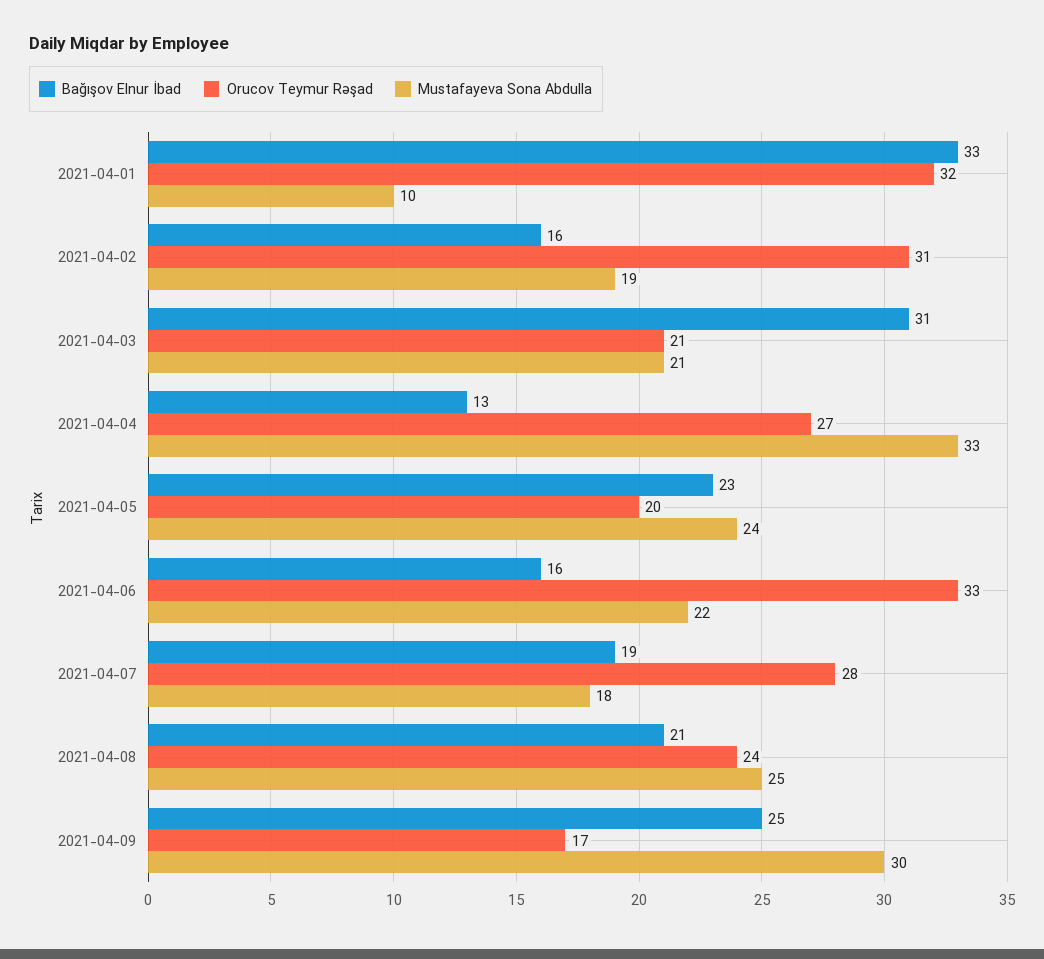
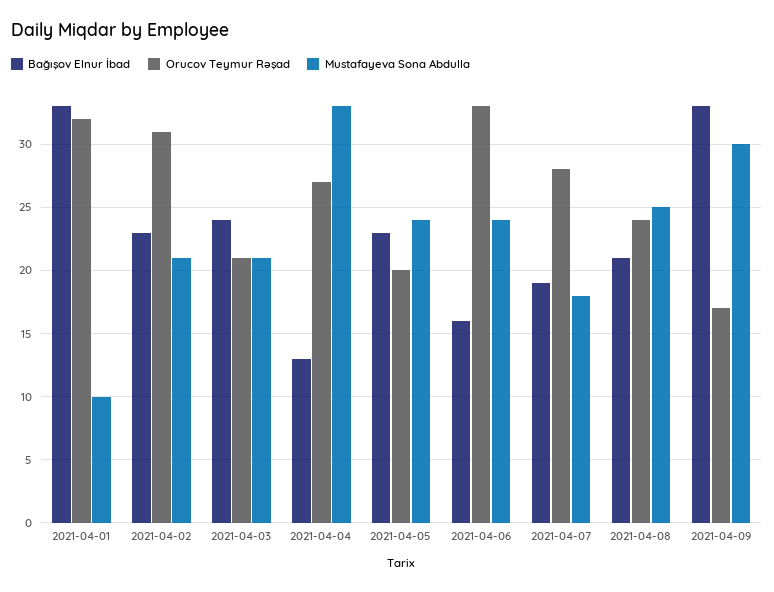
Bağışov Elnur İbad, 2021-04-02: 16 -> 23
Mustafayeva Sona Abdulla, 2021-04-02: 19 -> 21
Bağışov Elnur İbad, 2021-04-03: 31 -> 24
Mustafayeva Sona Abdulla, 2021-04-06: 22 -> 24
Bağışov Elnur İbad, 2021-04-09: 25 -> 33

